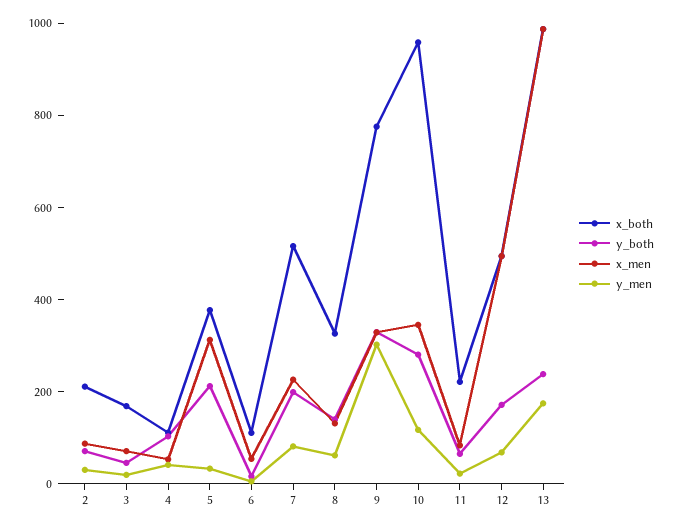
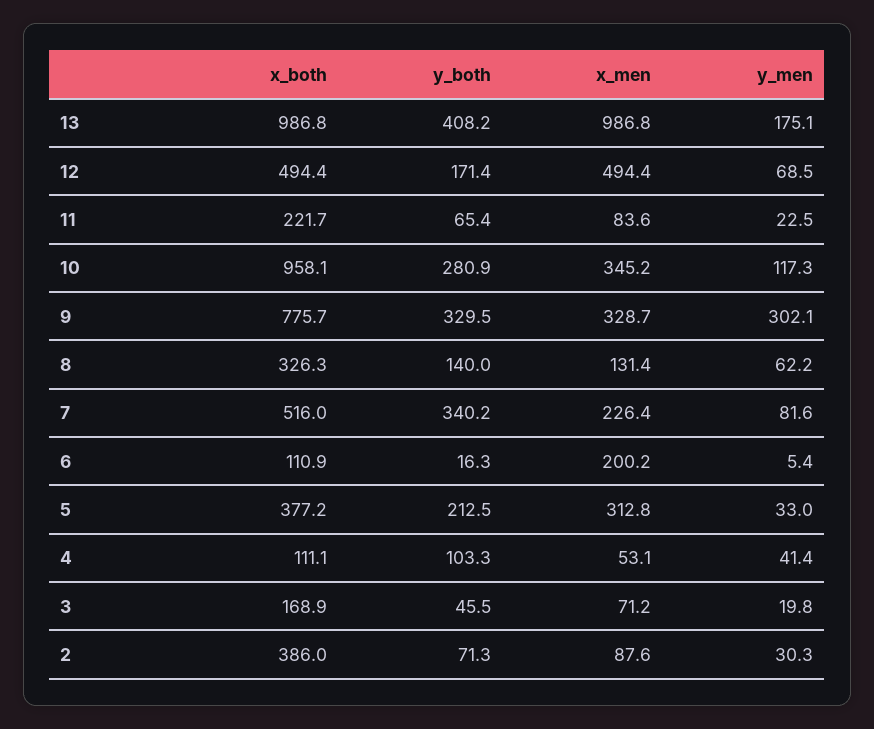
x_both, 2: 200 -> 386
x_men, 6: 50 -> 200.2
y_both, 7: 200 -> 340.2
y_both, 13: 250 -> 408.2

